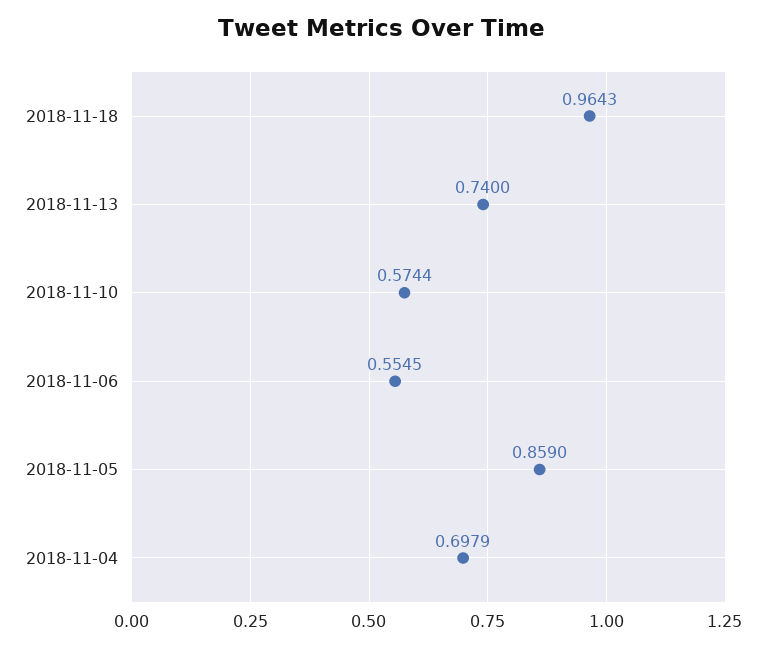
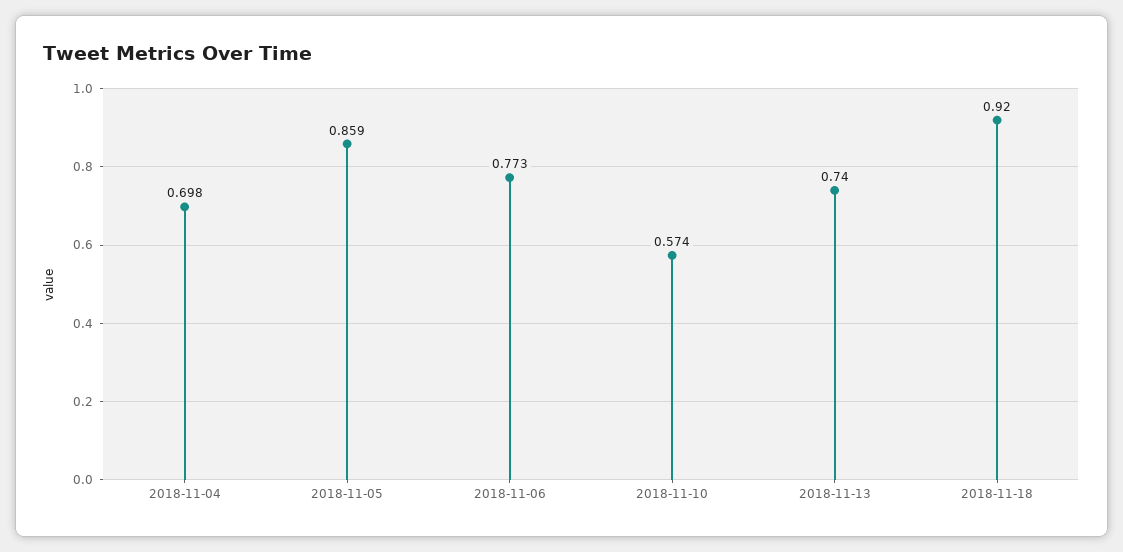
2018-11-18: 0.9643 -> 0.92
2018-11-06: 0.5545 -> 0.773

